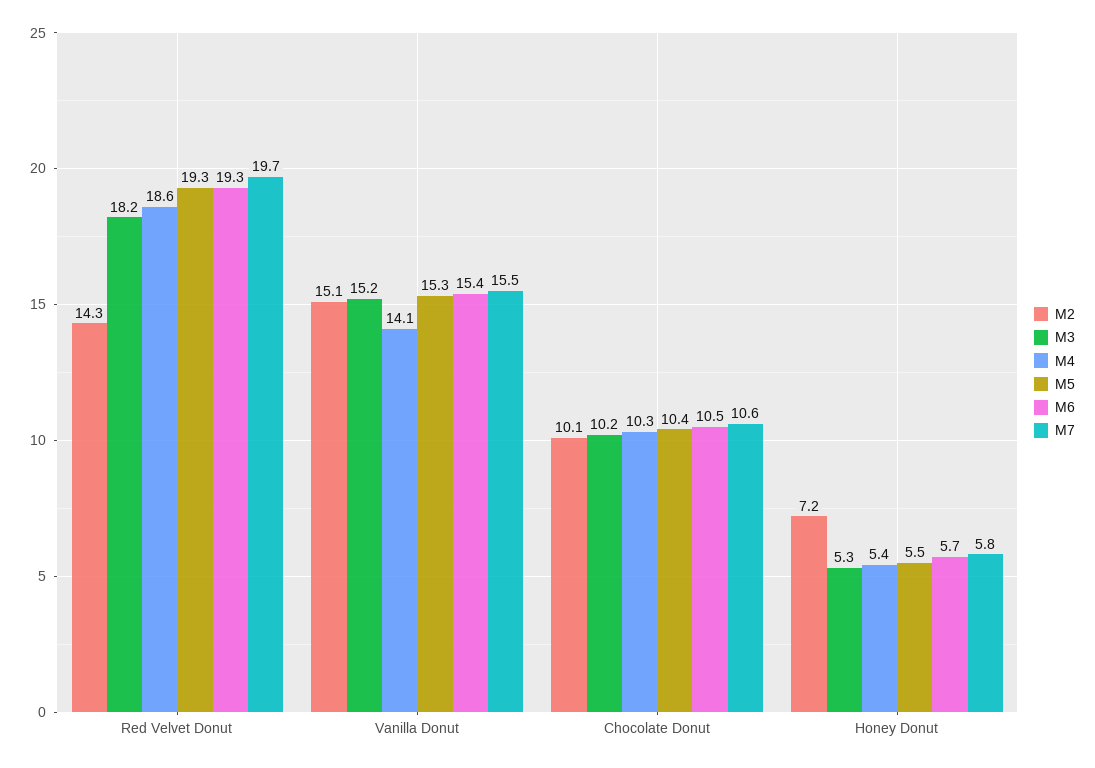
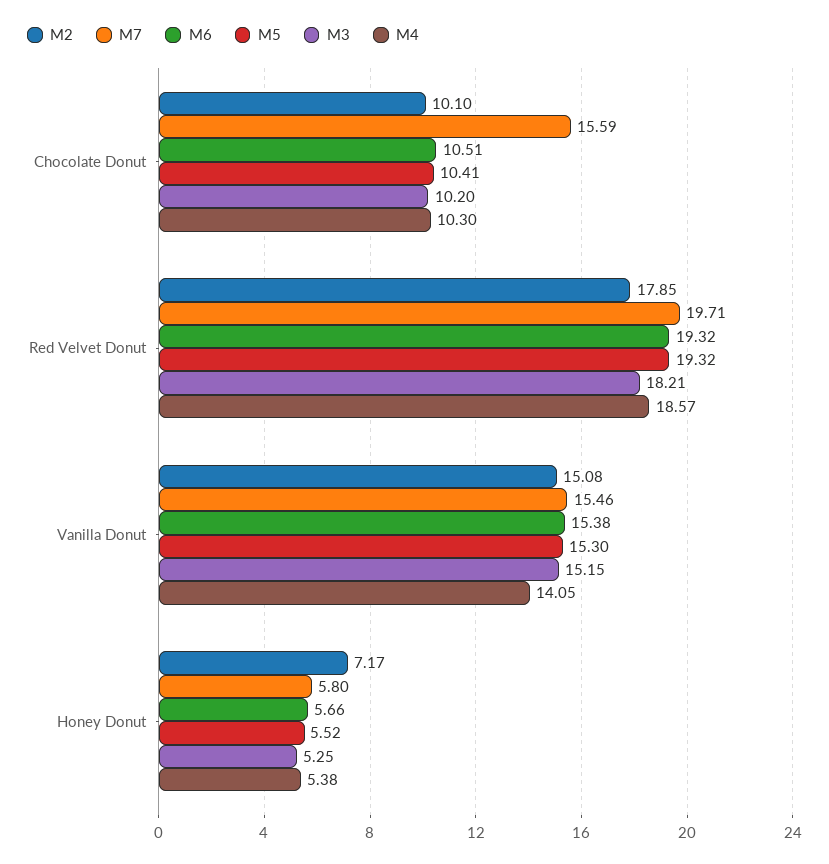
M2, Red Velvet Donut: 14.3 -> 17.85
M7, Chocolate Donut: 10.6 -> 15.59

